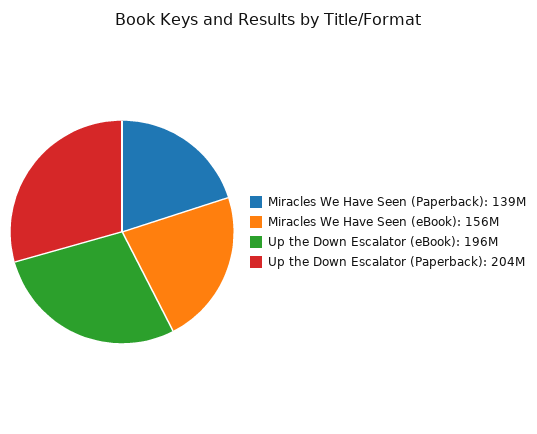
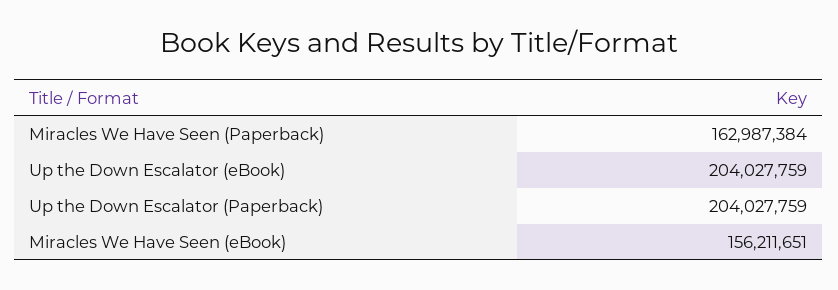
Miracles We Have Seen (Paperback): 139000000 -> 162987384
Up the Down Escalator (eBook): 196000000 -> 204027759

